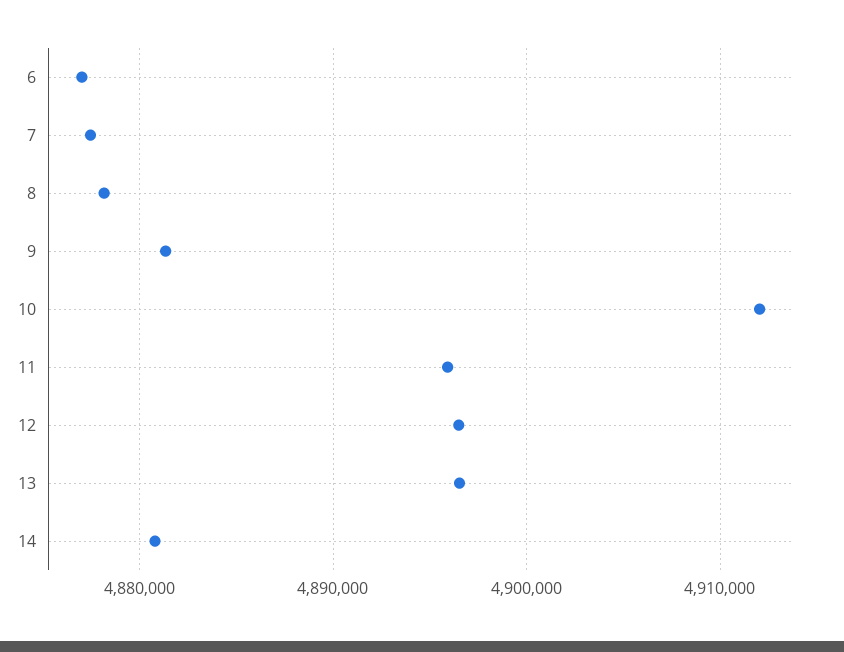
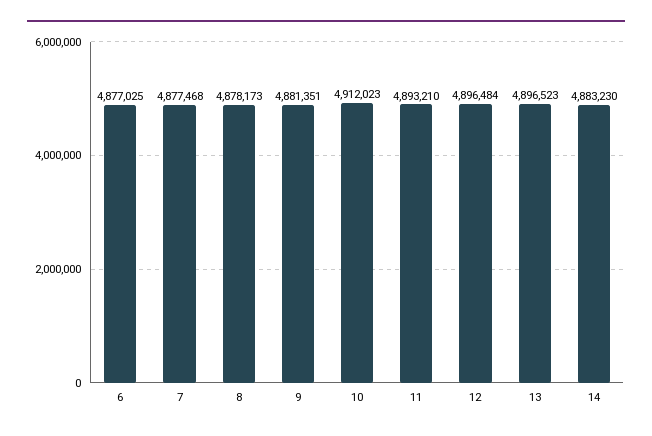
11: 4896000 -> 4893210
14: 4881000 -> 4883230

